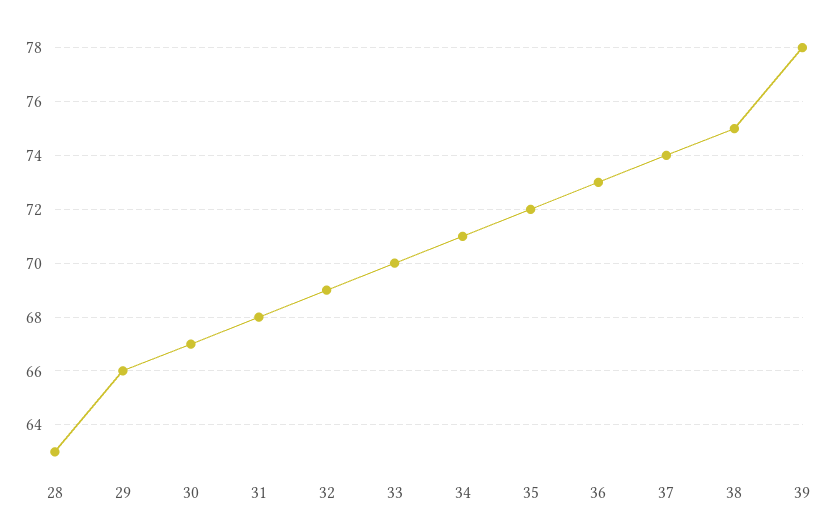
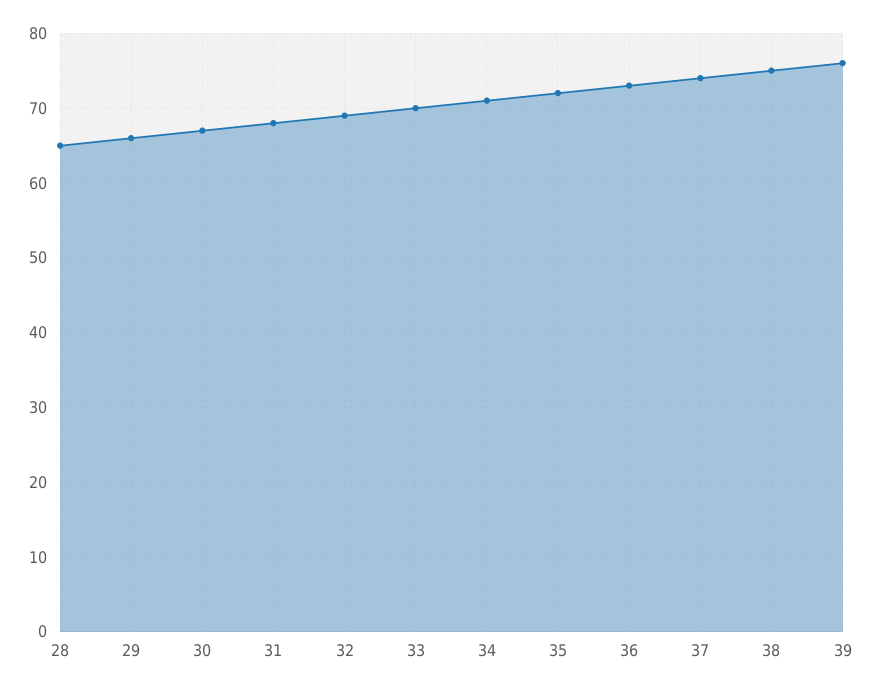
28: 63 -> 65
39: 78 -> 76

